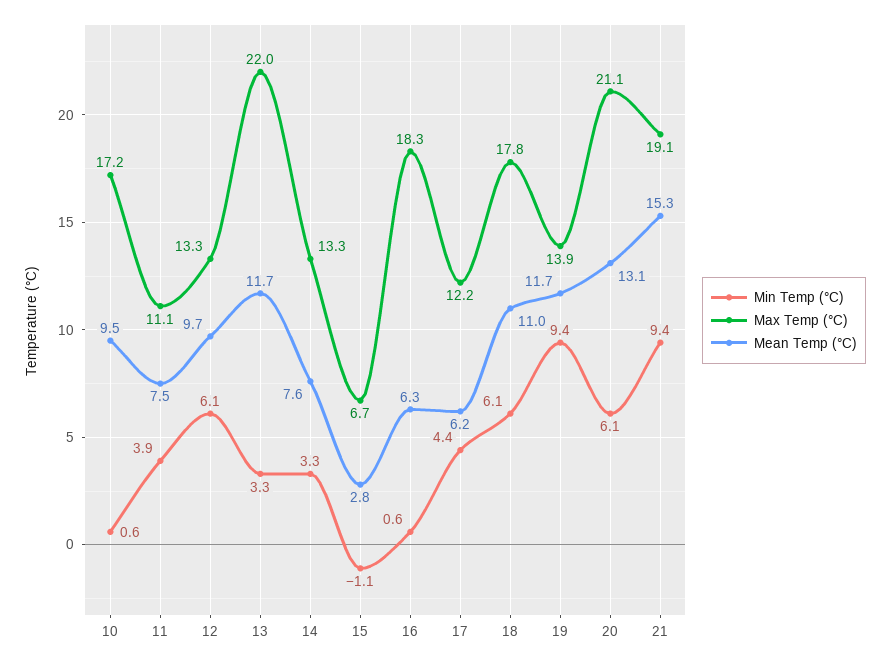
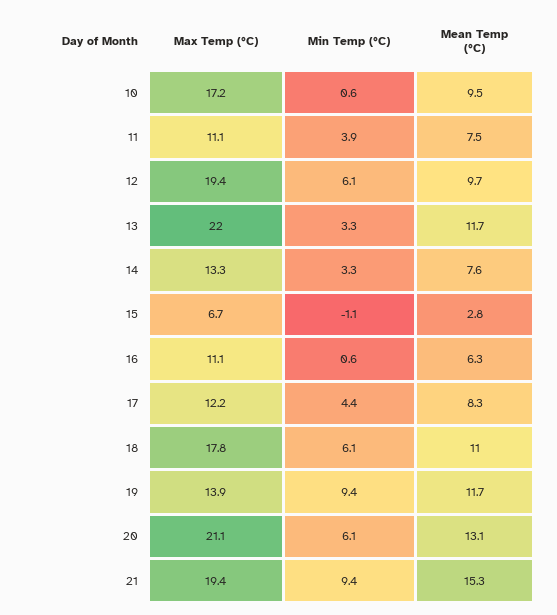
Max Temp (°C), 12: 13.3 -> 19.4
Max Temp (°C), 16: 18.3 -> 11.1
Mean Temp (°C), 17: 6.2 -> 8.3
Max Temp (°C), 21: 19.1 -> 19.4

